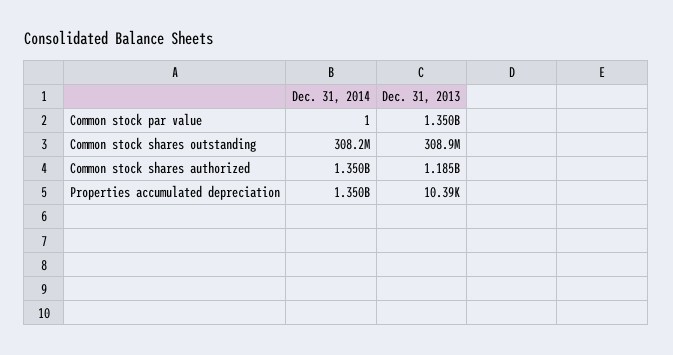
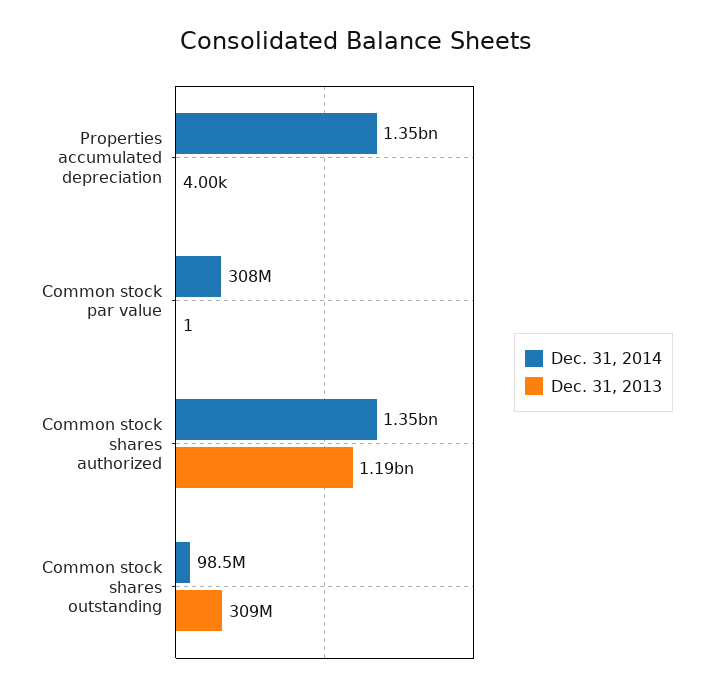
Dec. 31, 2014, Common stock par value: 1 -> 308000000
Dec. 31, 2013, Common stock par value: 1350000000 -> 1
Dec. 31, 2014, Common stock shares outstanding: 308200000 -> 98500000
Dec. 31, 2013, Properties accumulated depreciation: 10390 -> 4000

